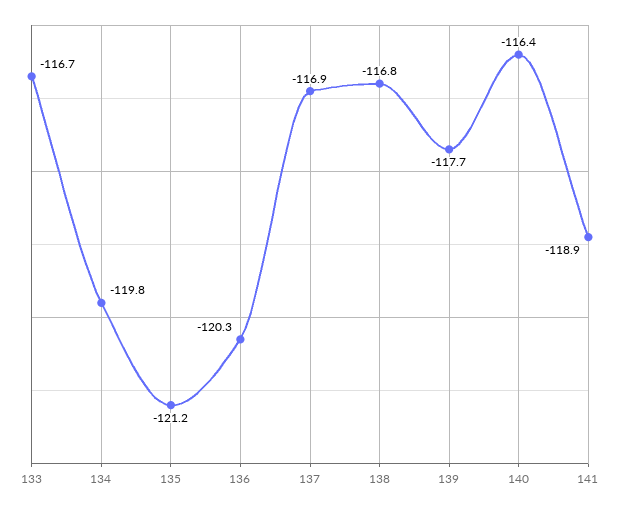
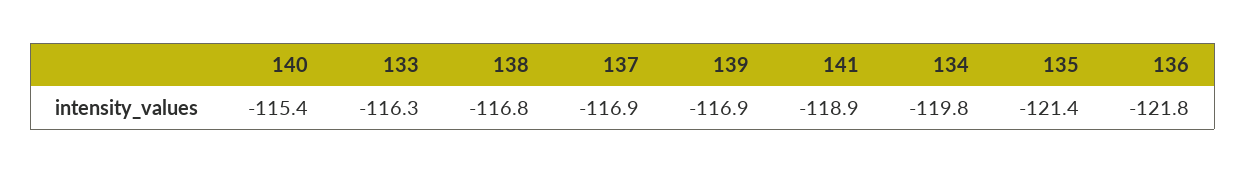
133: -116.7 -> -116.3
135: -121.2 -> -121.4
136: -120.3 -> -121.8
139: -117.7 -> -116.9
140: -116.4 -> -115.4

